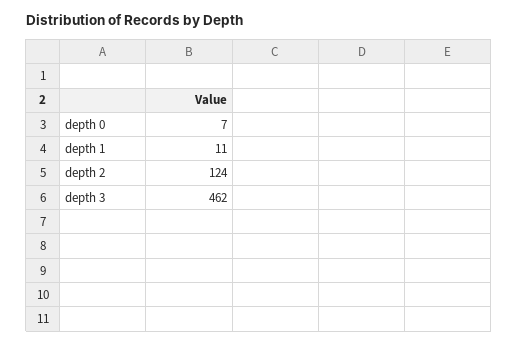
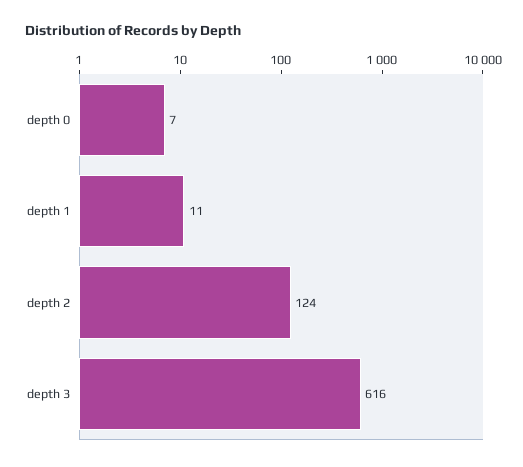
depth 3: 462 -> 616

